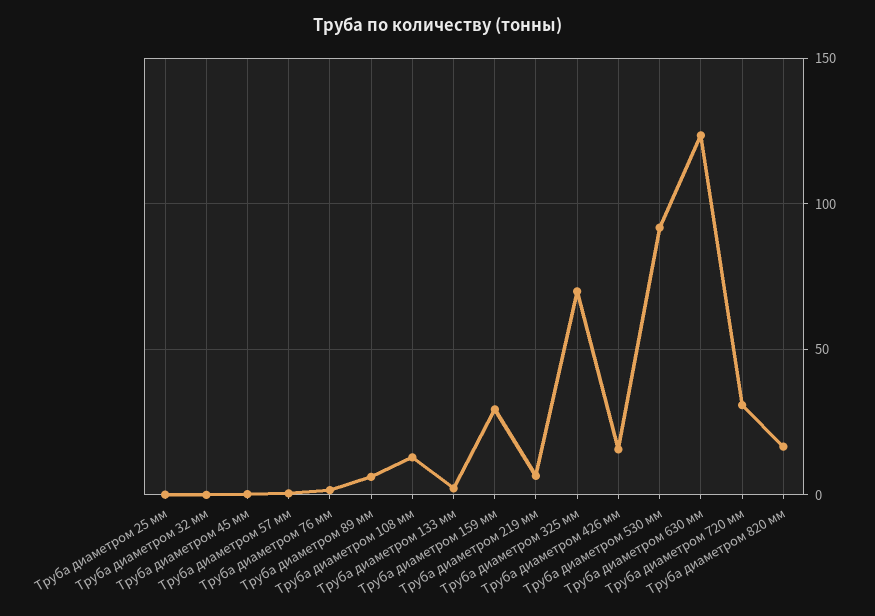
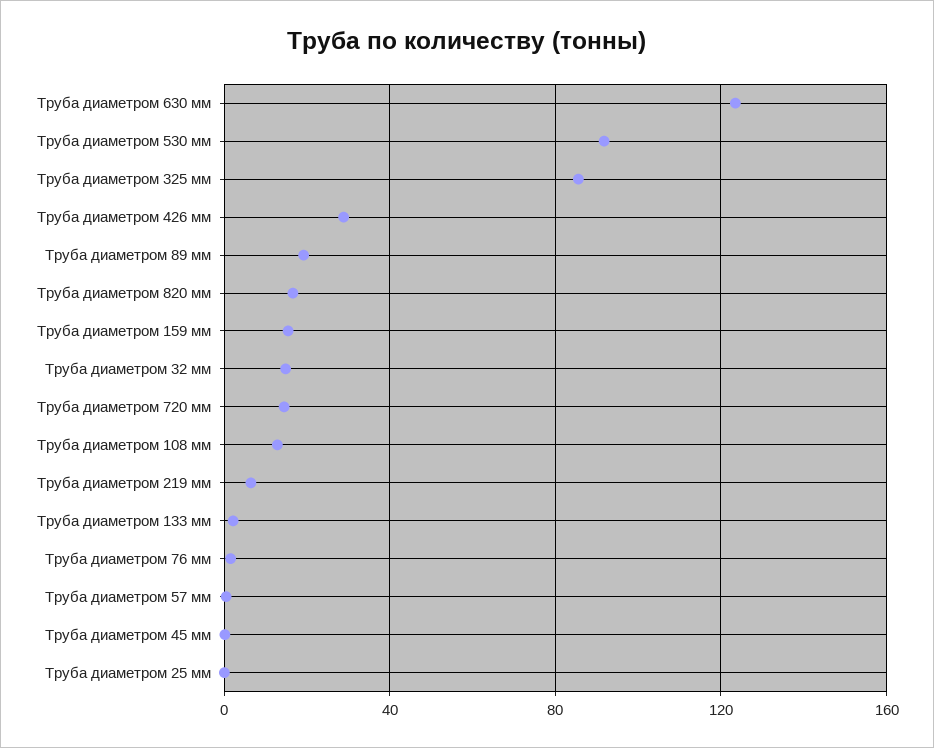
Труба диаметром 32 мм: 0 -> 15
Труба диаметром 89 мм: 5 -> 20
Труба диаметром 159 мм: 30 -> 15
Труба диаметром 325 мм: 70 -> 85
Труба диаметром 426 мм: 15 -> 30
Труба диаметром 720 мм: 30 -> 15

